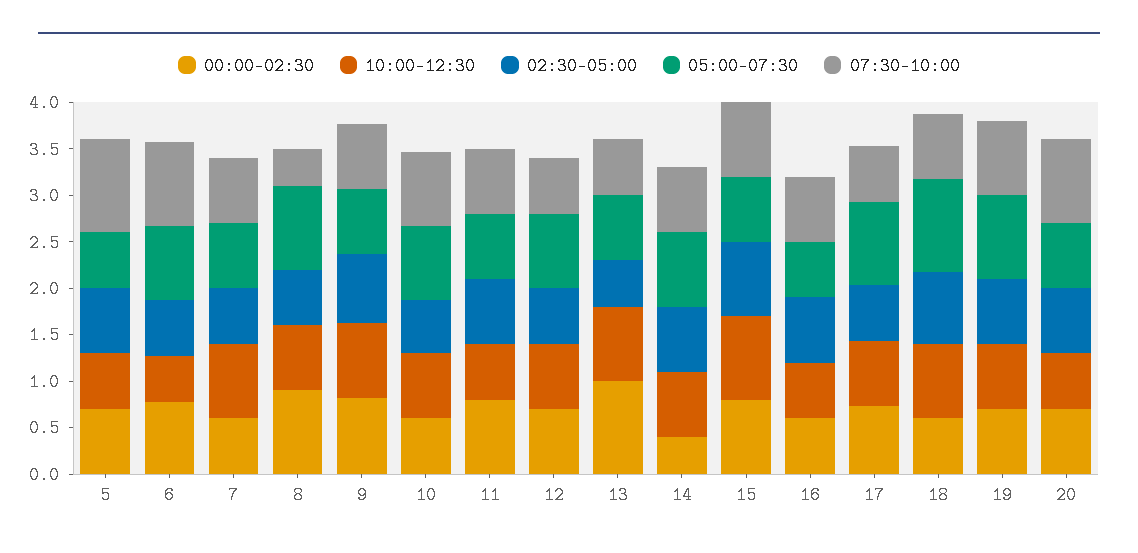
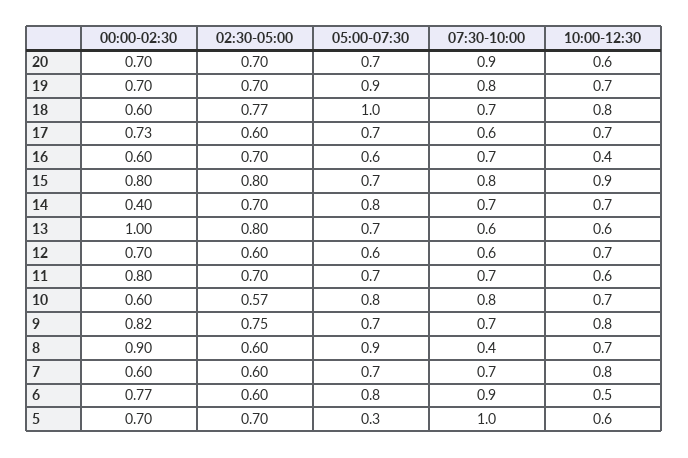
05:00-07:30, 5: 0.6 -> 0.3
05:00-07:30, 12: 0.8 -> 0.6
10:00-12:30, 13: 0.8 -> 0.6
02:30-05:00, 13: 0.5 -> 0.8
10:00-12:30, 16: 0.6 -> 0.4
05:00-07:30, 17: 0.9 -> 0.7

